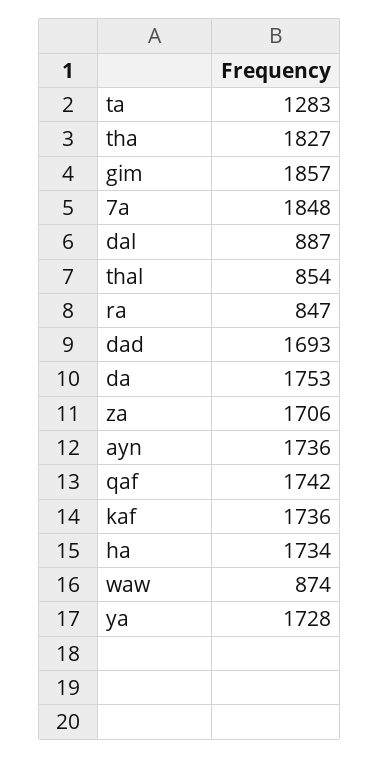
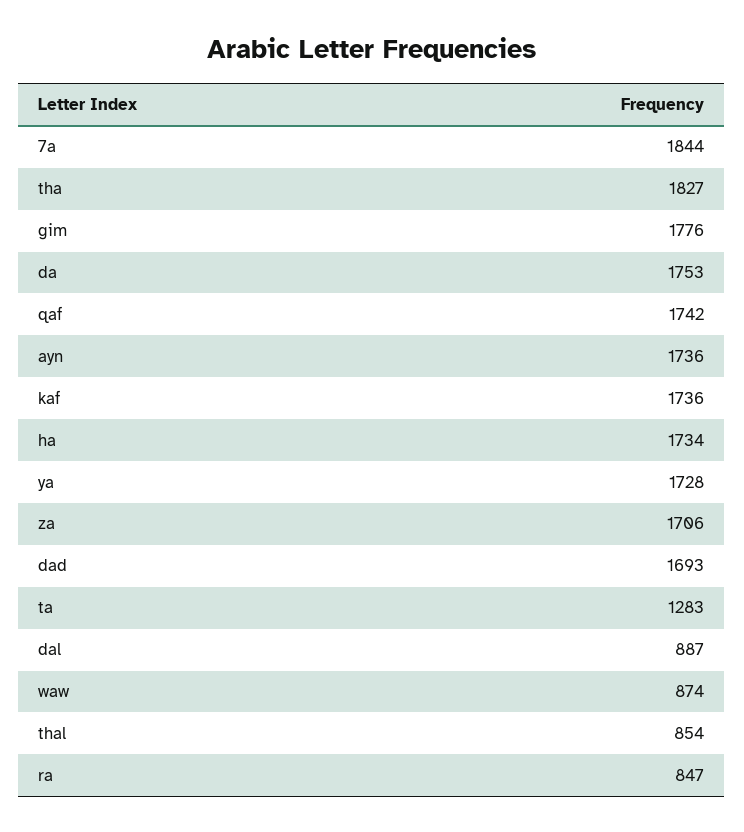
gim: 1857 -> 1776
7a: 1848 -> 1844

